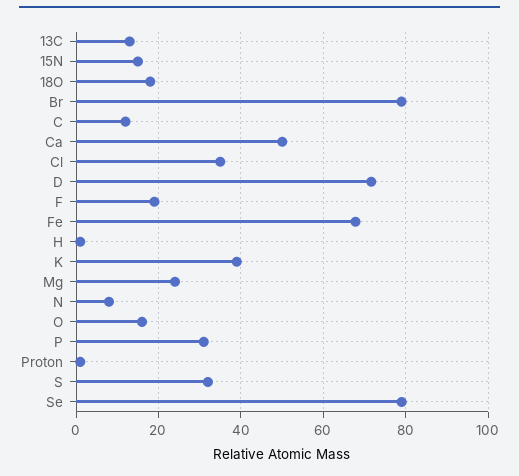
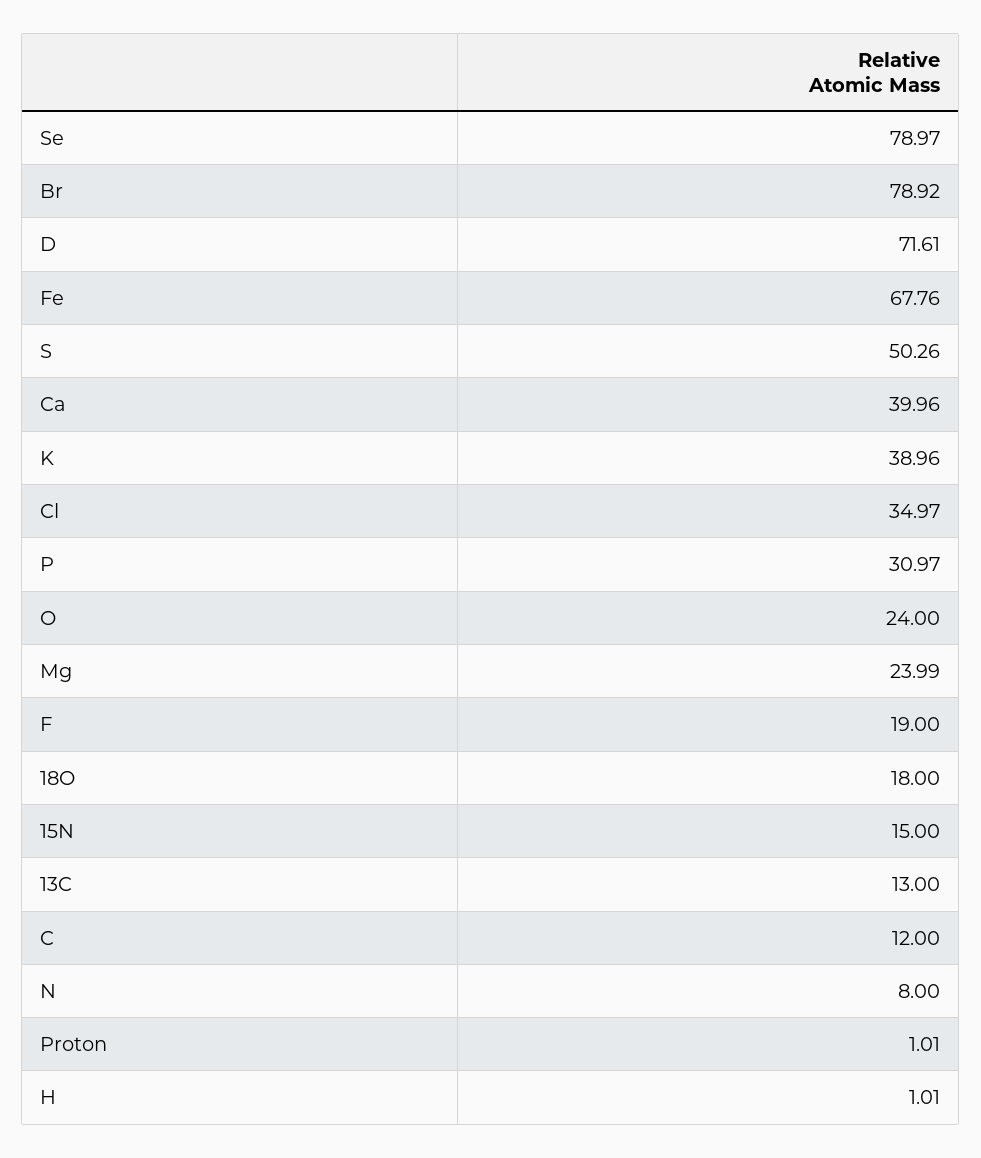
Ca: 50 -> 39.96
O: 16 -> 24
S: 32 -> 50.26

